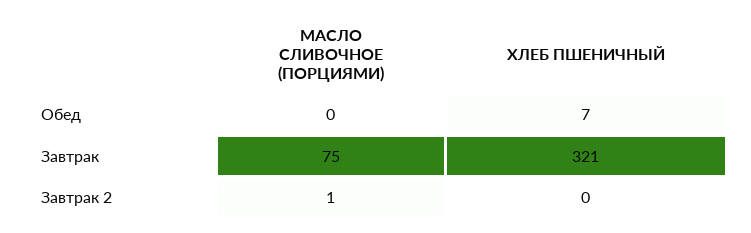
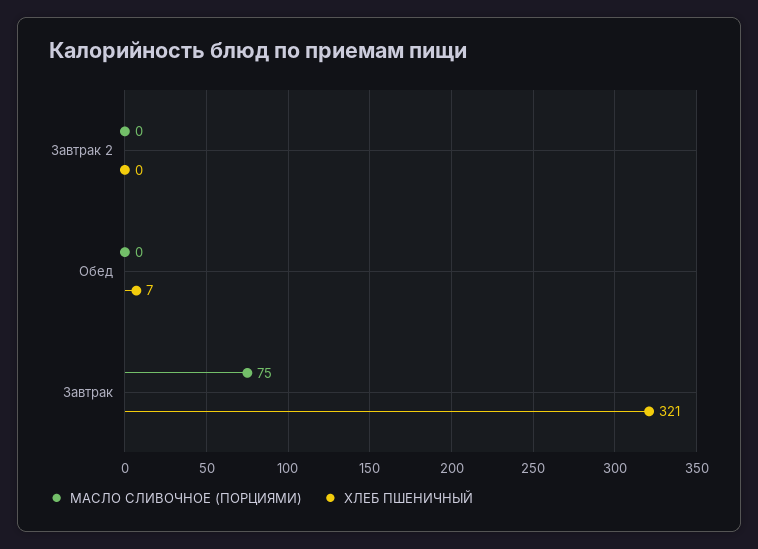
МАСЛО СЛИВОЧНОЕ (ПОРЦИЯМИ), Завтрак 2: 1 -> 0

